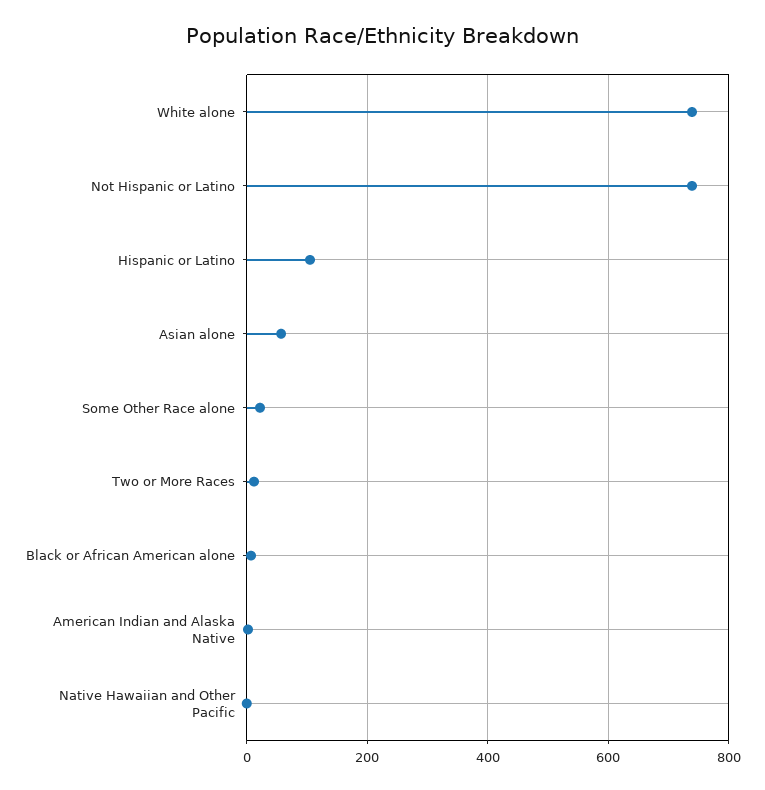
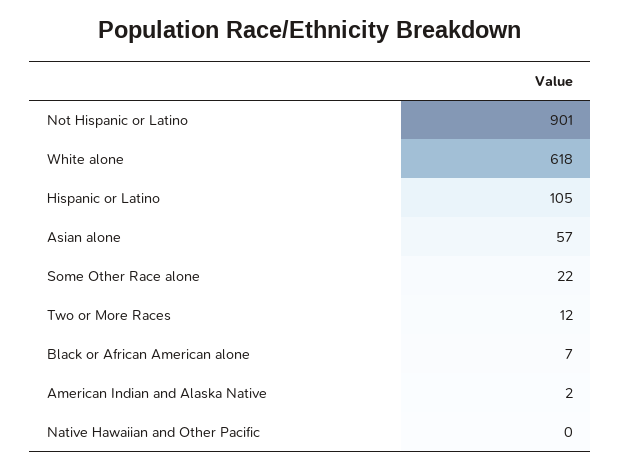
White alone: 740 -> 618
Not Hispanic or Latino: 740 -> 901

